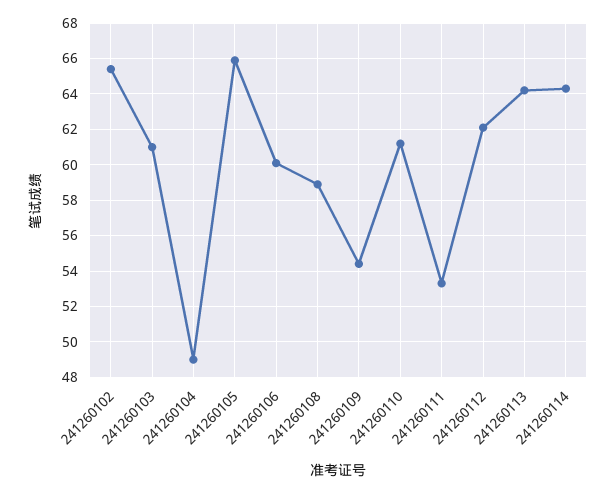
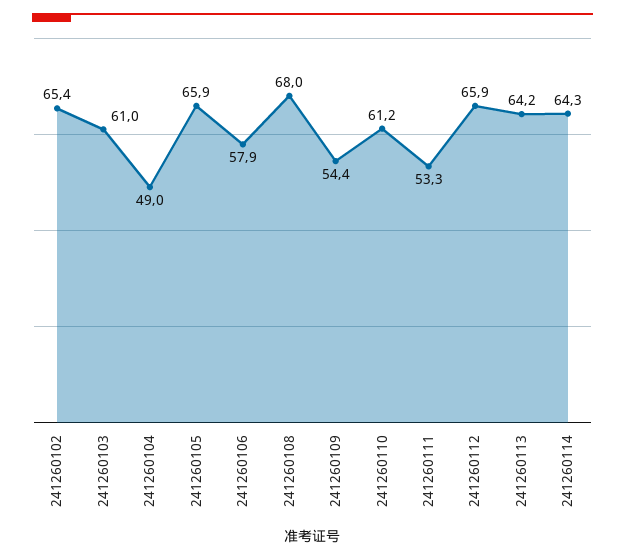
241260106: 60 -> 57.9
241260108: 59 -> 68
241260112: 62 -> 65.9

